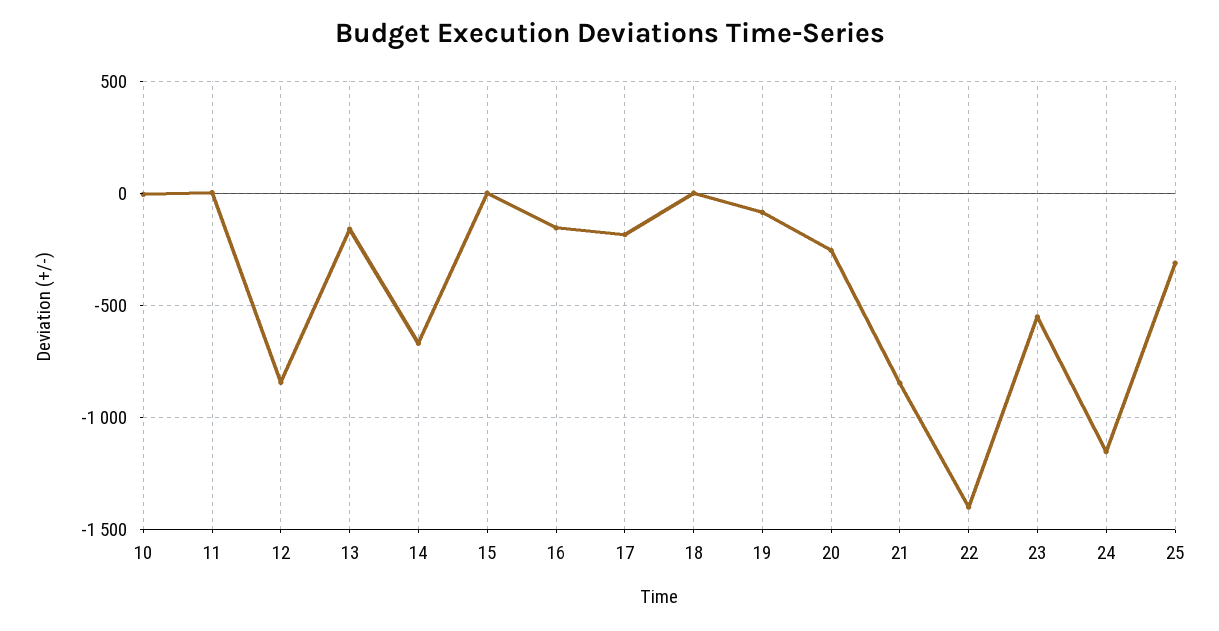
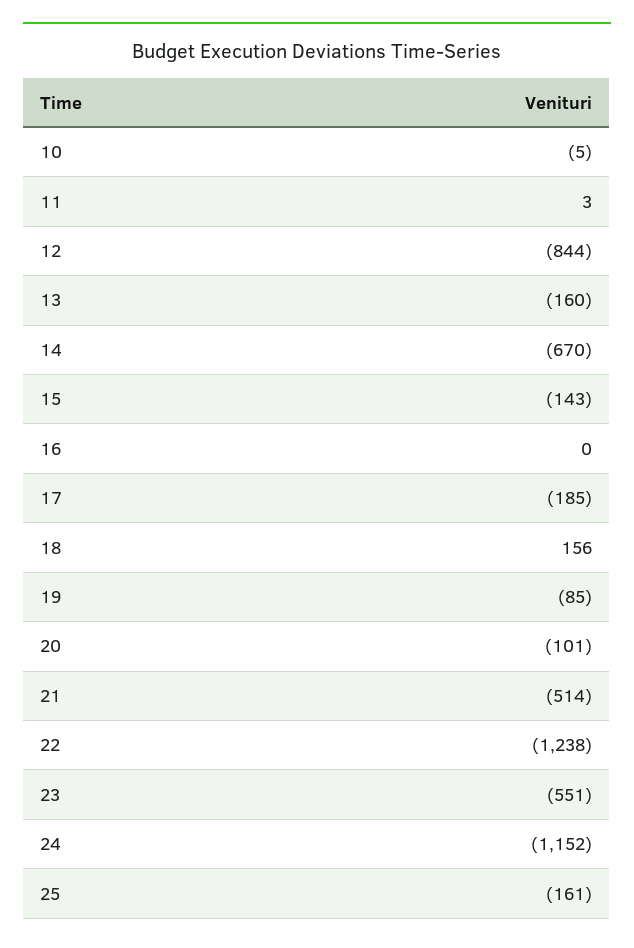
15: 0 -> -143
16: -150 -> 0
18: 0 -> 156
20: -250 -> -101
21: -850 -> -514
22: -1400 -> -1238
25: -300 -> -161

